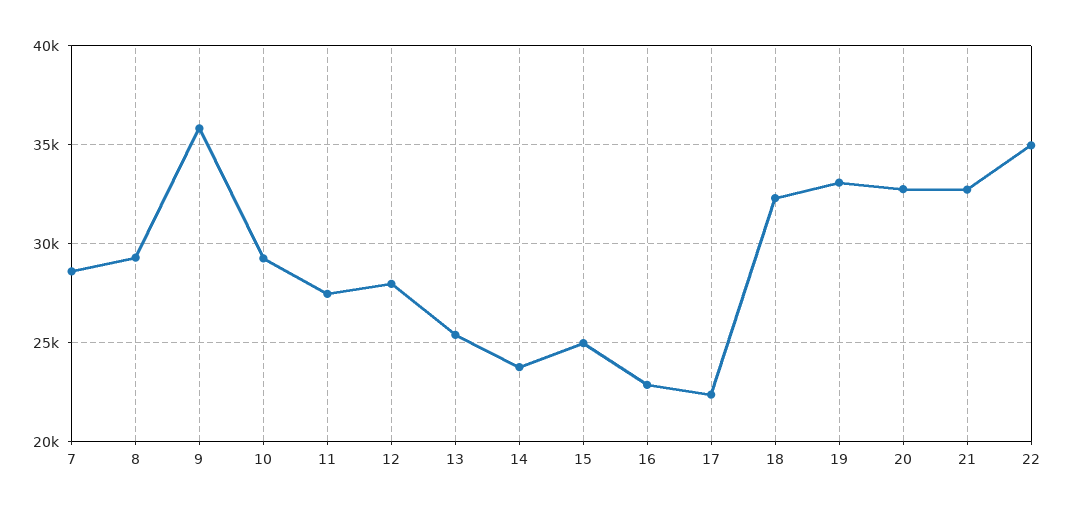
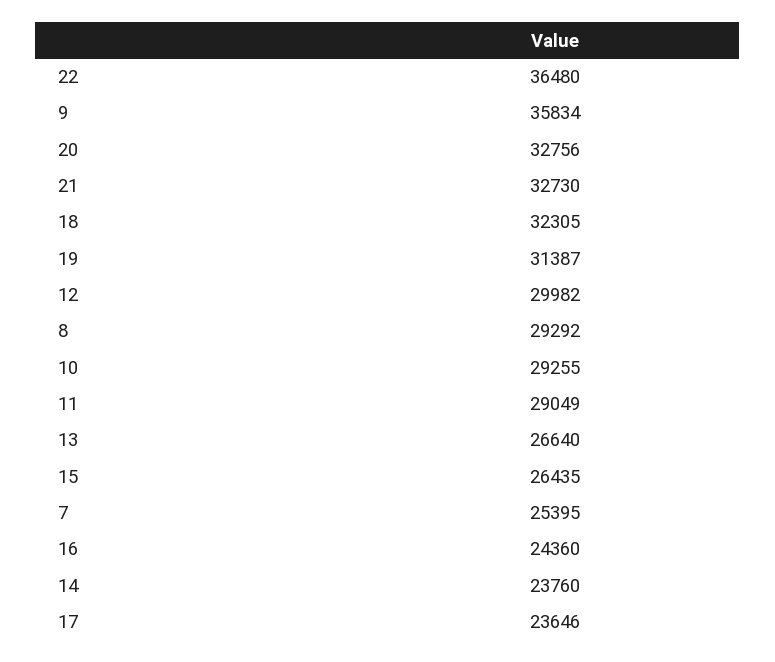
7: 28500 -> 25395
11: 27500 -> 29049
12: 28000 -> 29982
13: 25500 -> 26640
15: 25000 -> 26435
16: 23000 -> 24360
17: 22500 -> 23646
19: 33000 -> 31387
22: 35000 -> 36480

